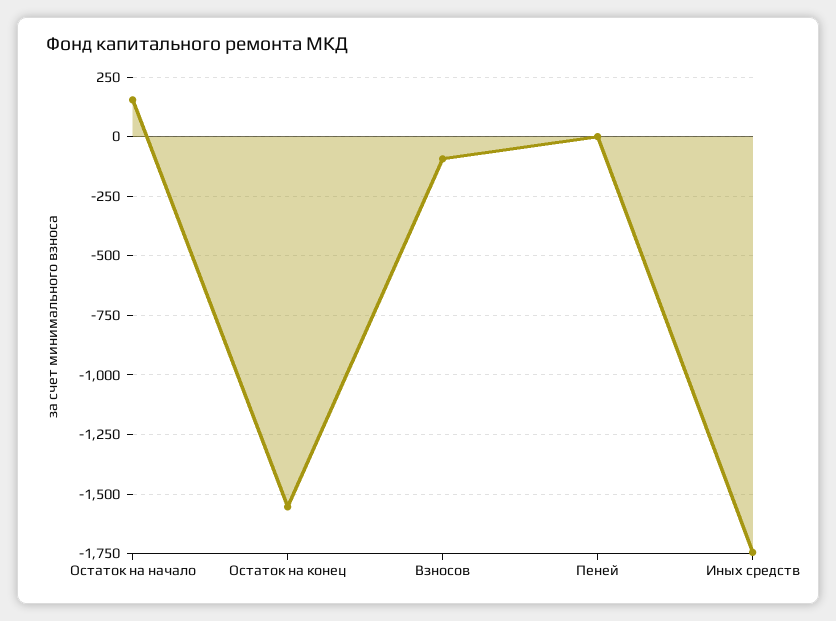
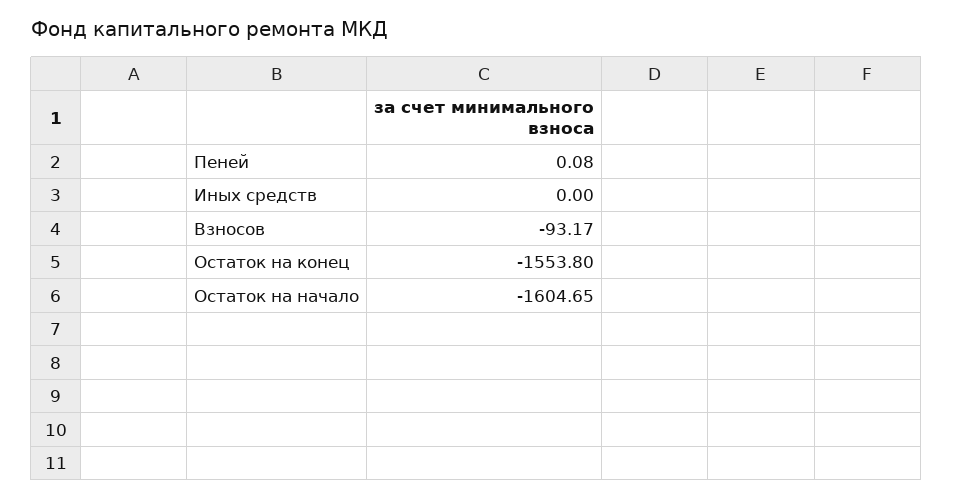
Остаток на начало: 150 -> -1604.65
Иных средств: -1750 -> 0

